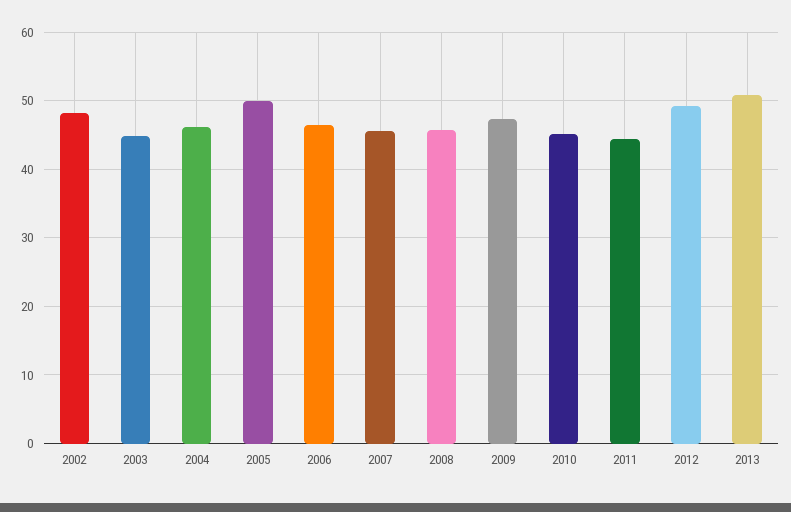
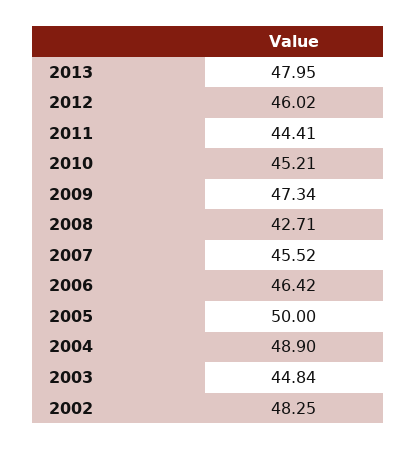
2004: 46 -> 48.9
2008: 46 -> 42.71
2012: 49 -> 46.02
2013: 51 -> 47.95

